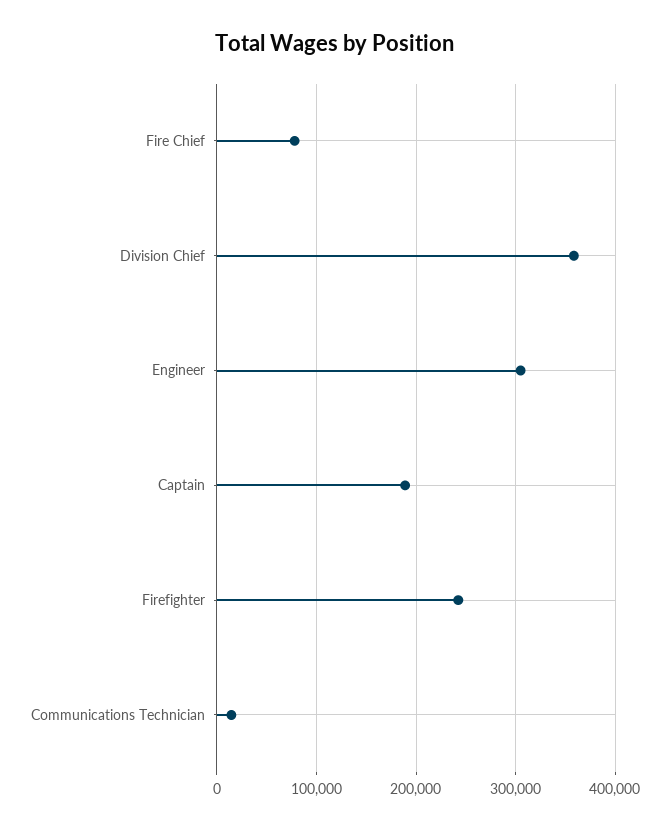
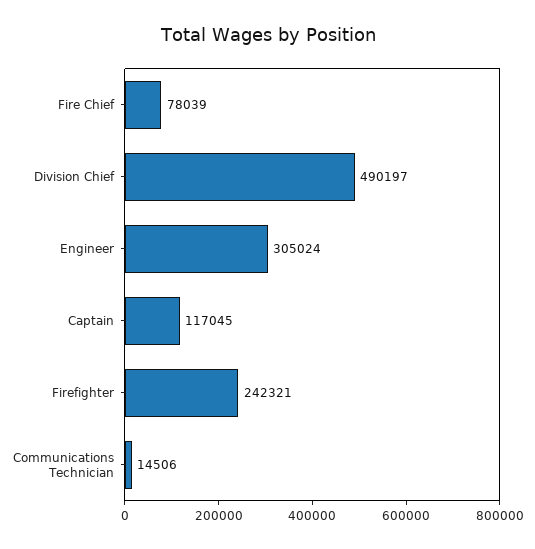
Division Chief: 360000 -> 490197
Captain: 190000 -> 117045

